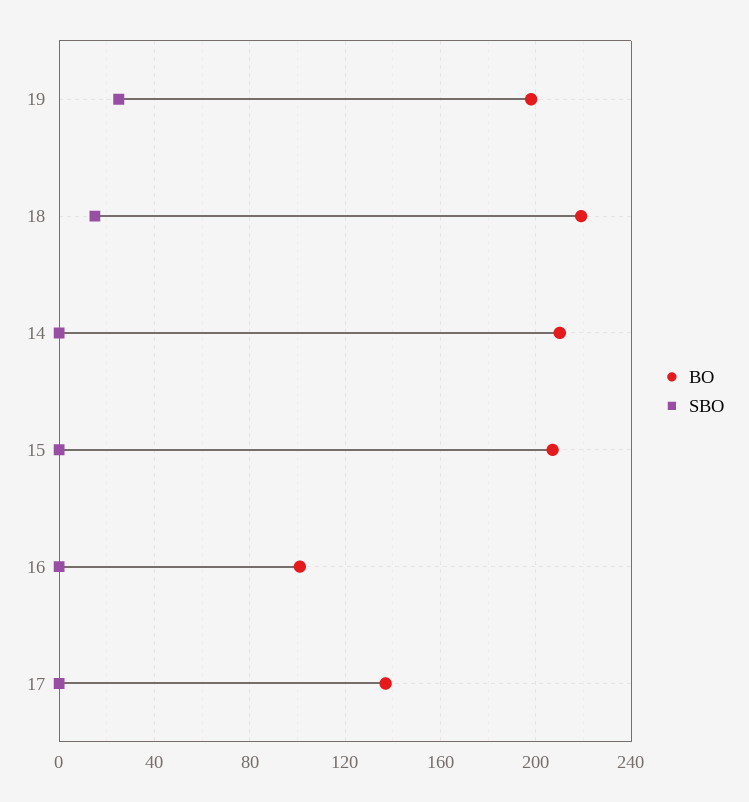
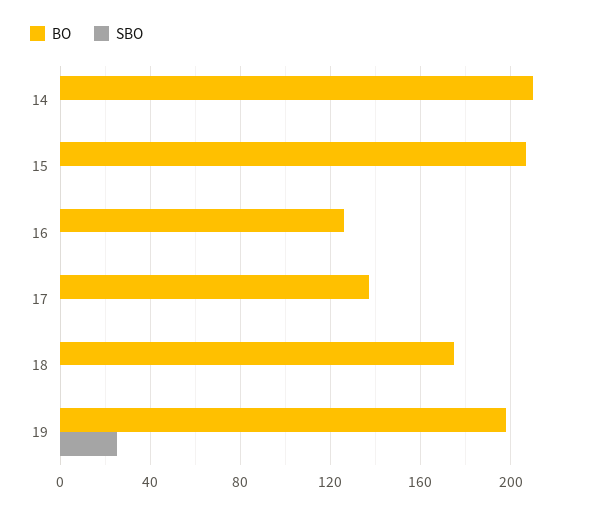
BO, 18: 220 -> 175
SBO, 18: 15 -> 0
BO, 16: 100 -> 125

